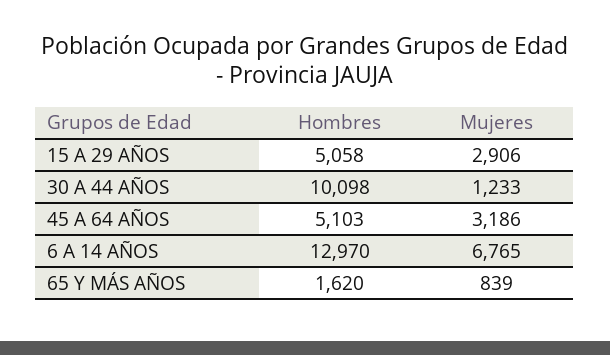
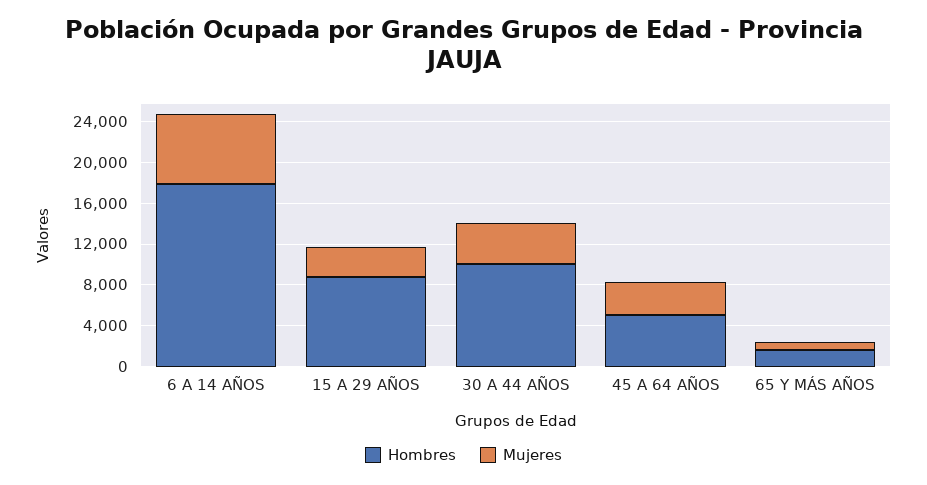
Hombres, 15 A 29 AÑOS: 5058 -> 9000
Mujeres, 30 A 44 AÑOS: 1233 -> 4000
Hombres, 6 A 14 AÑOS: 12970 -> 18000

